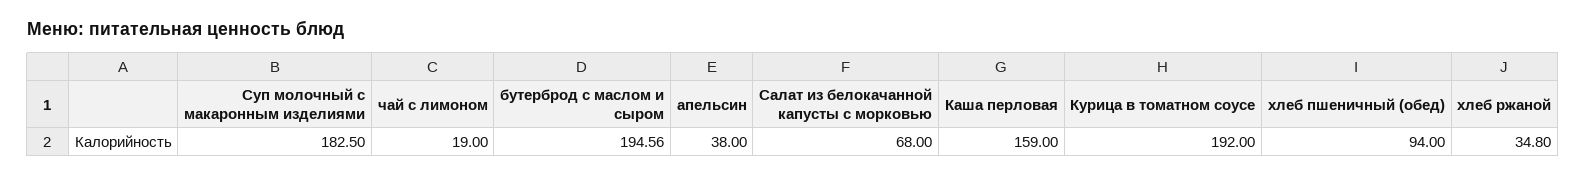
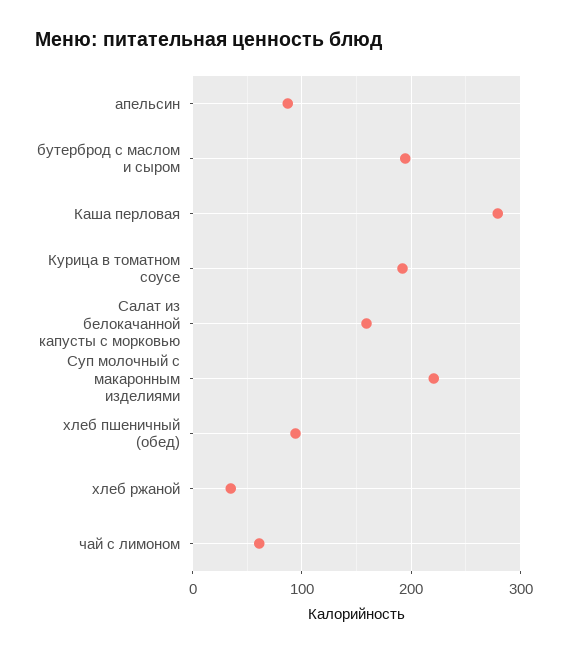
Суп молочный с макаронным изделиями: 182.5 -> 220
чай с лимоном: 19 -> 60
апельсин: 38 -> 90
Салат из белокачанной капусты с морковью: 68 -> 160
Каша перловая: 159 -> 280

